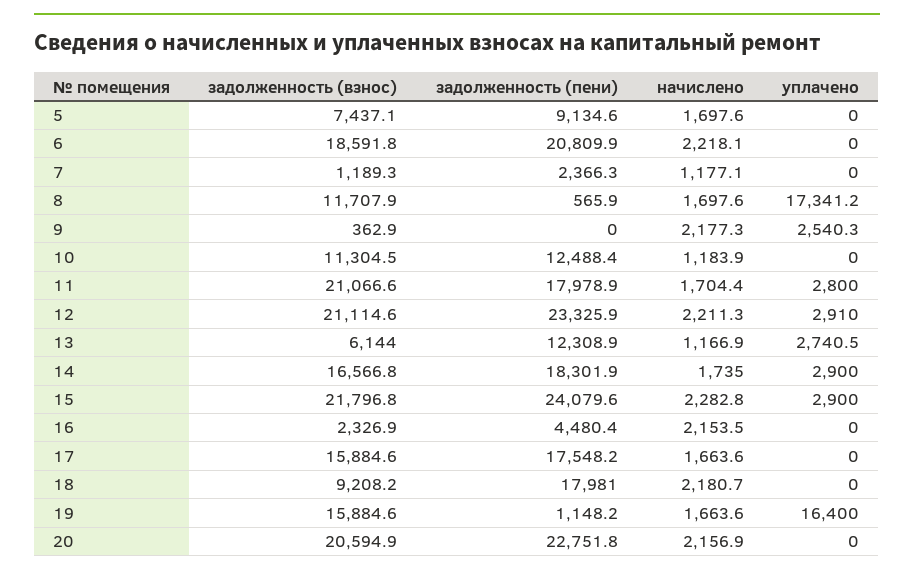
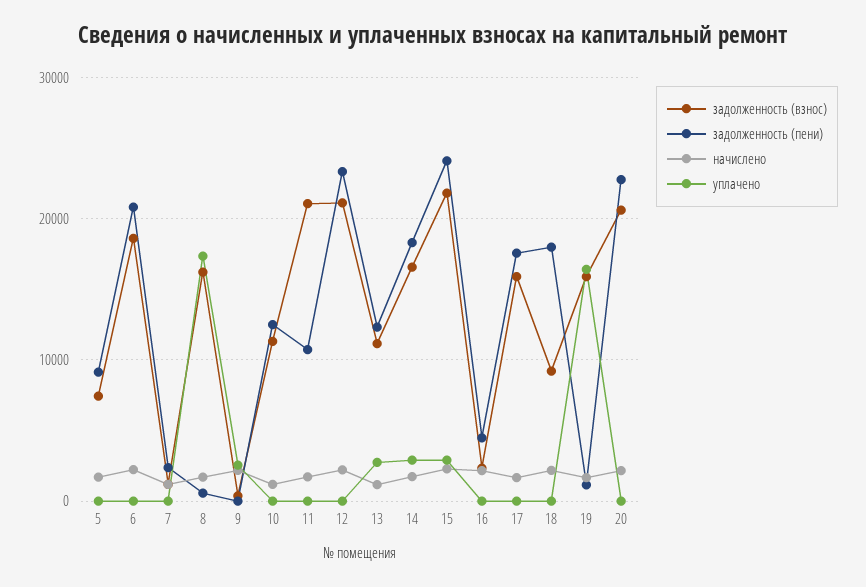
задолженность (взнос), 8: 11707.9 -> 16000
задолженность (пени), 11: 17978.9 -> 11000
уплачено, 11: 2800 -> 0
уплачено, 12: 2910 -> 0
задолженность (взнос), 13: 6144 -> 11000

